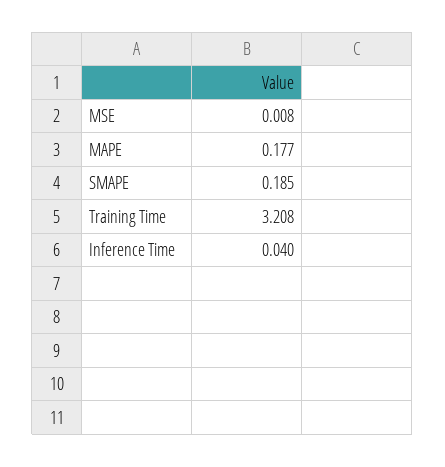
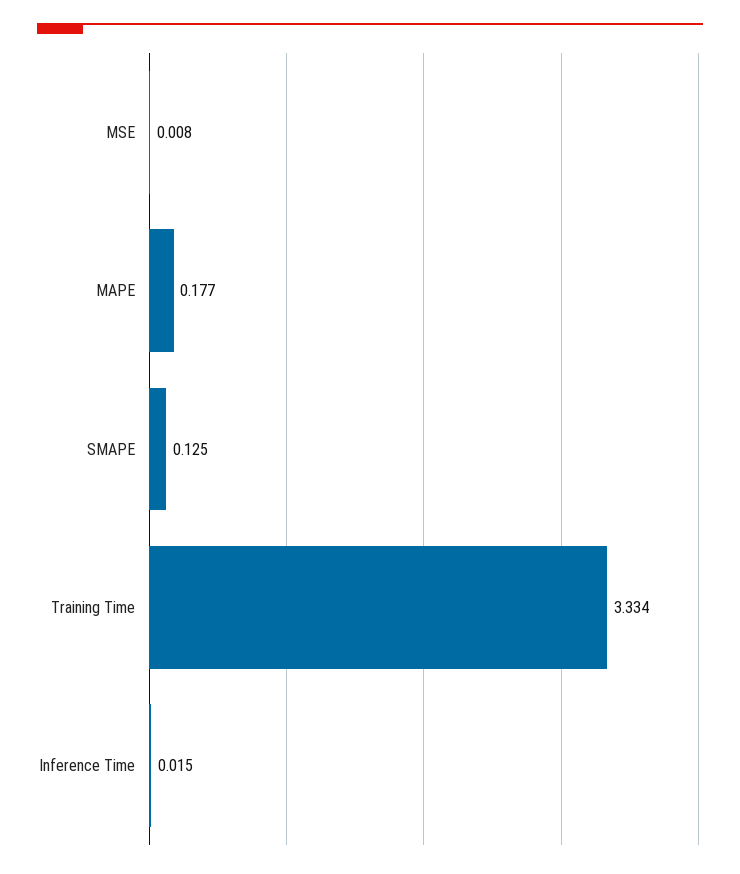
SMAPE: 0.185 -> 0.125
Training Time: 3.208 -> 3.334
Inference Time: 0.04 -> 0.015

